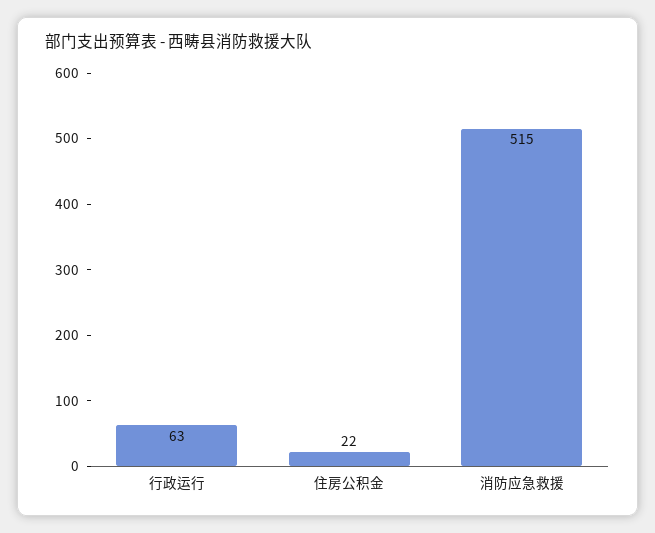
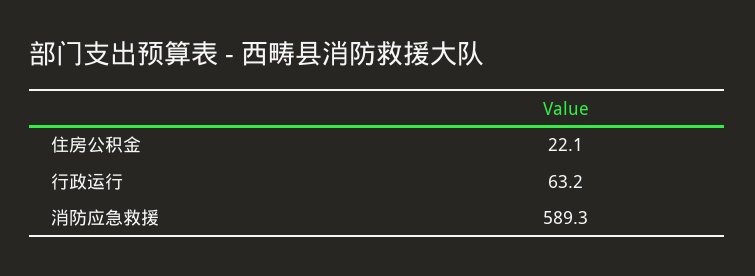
消防应急救援: 515 -> 589.3

